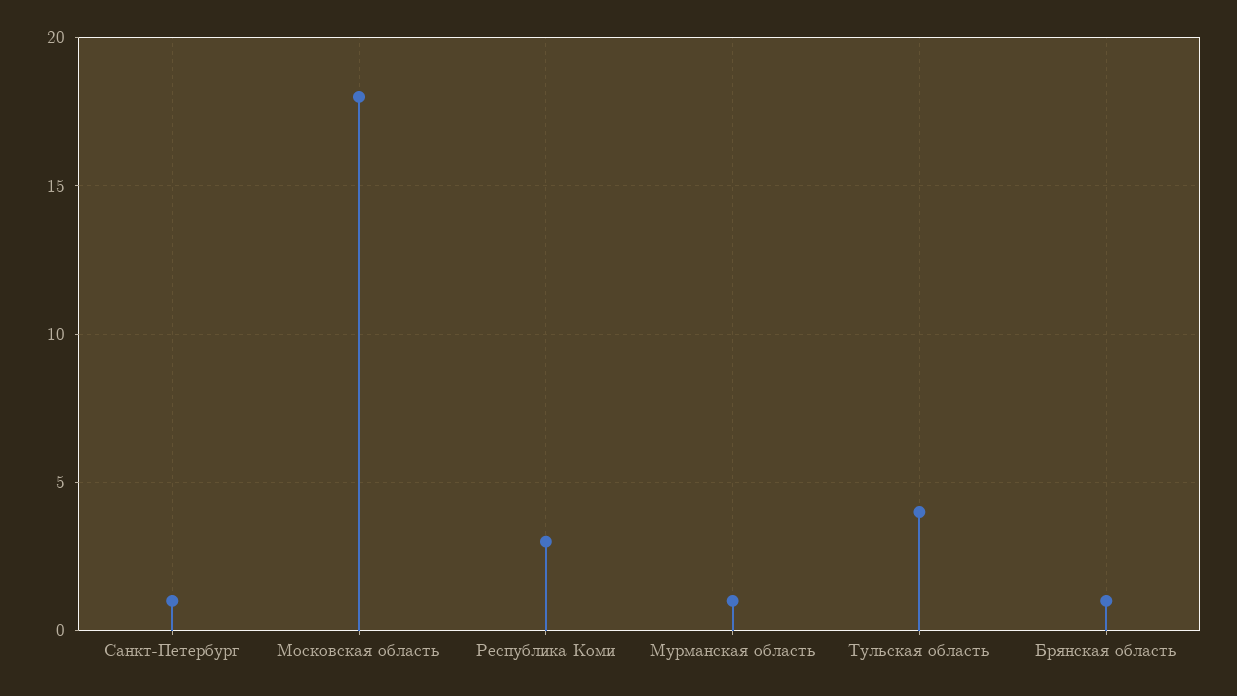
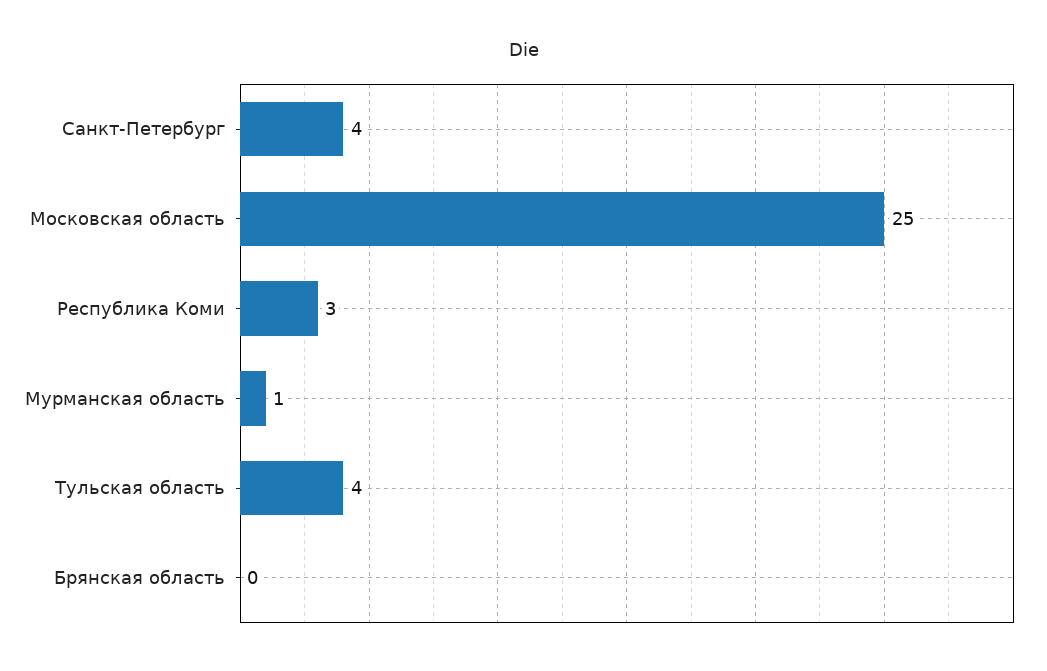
Санкт-Петербург: 1 -> 4
Московская область: 18 -> 25
Брянская область: 1 -> 0

